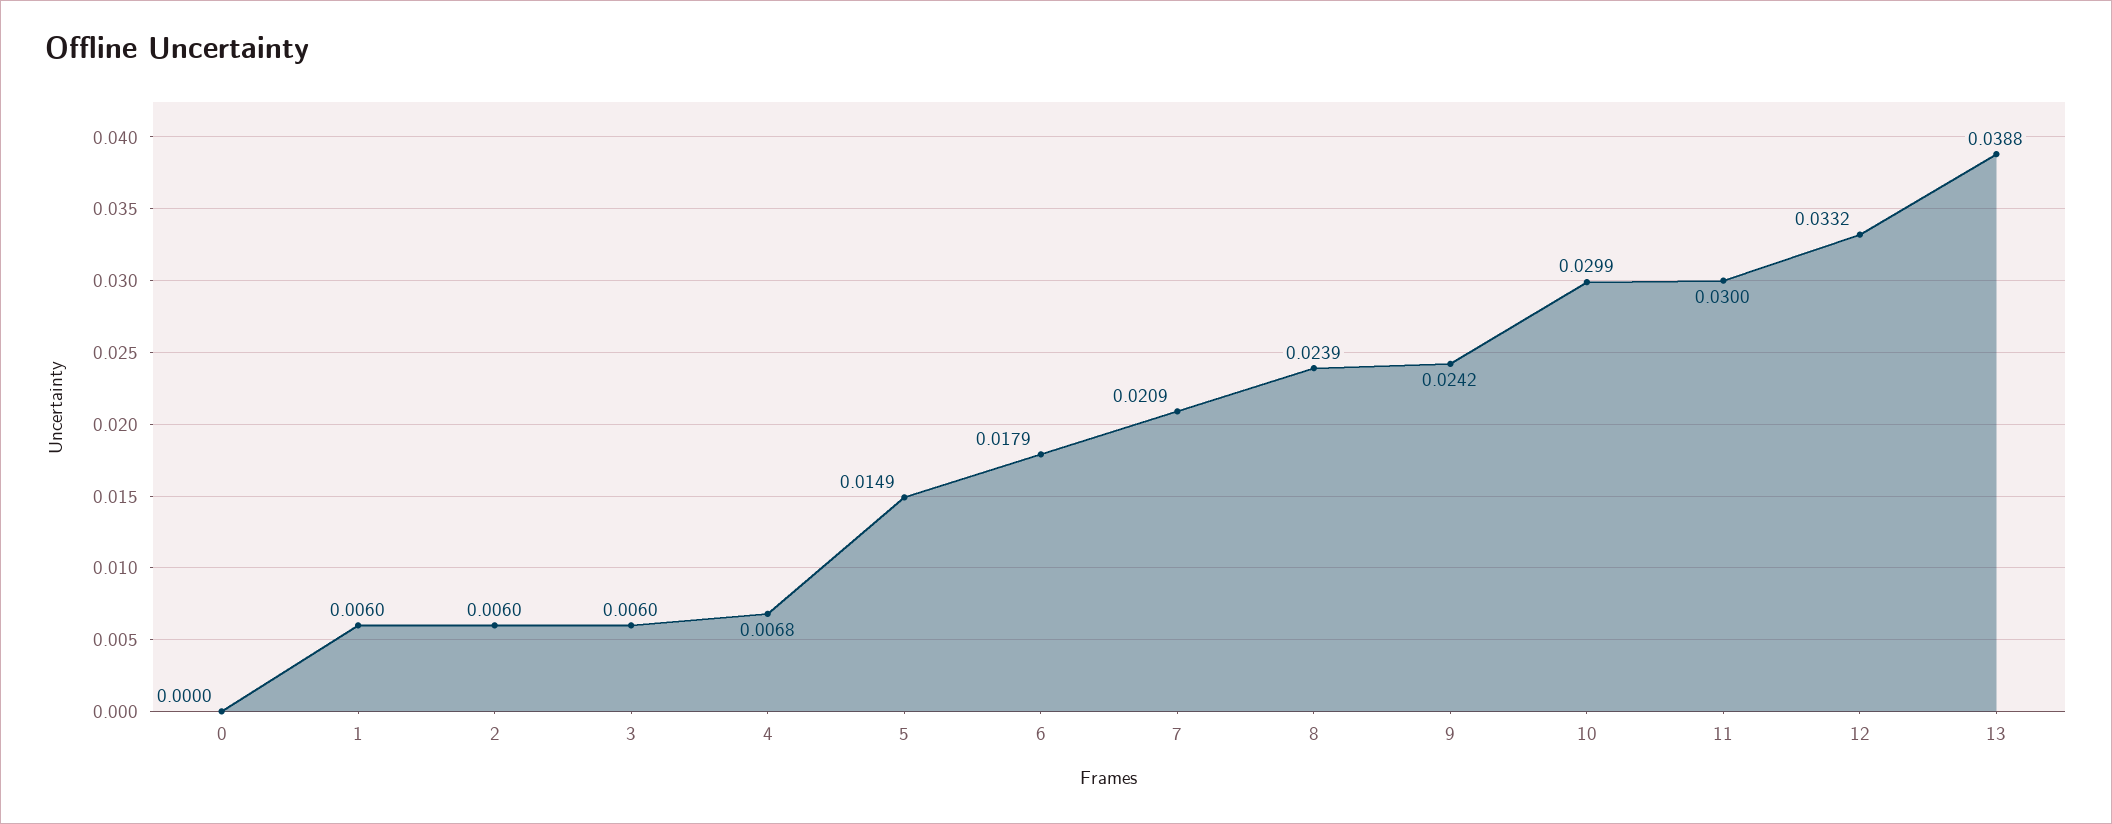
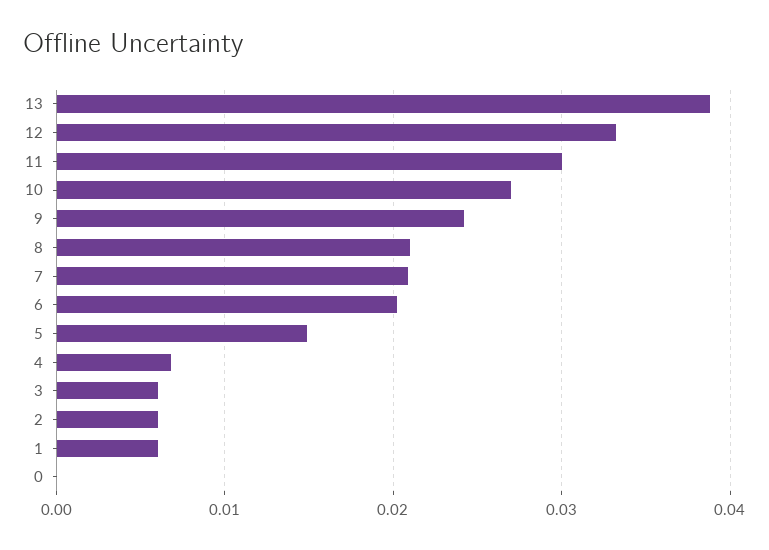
6: 0.0179 -> 0.02
8: 0.0239 -> 0.021
10: 0.0299 -> 0.027

